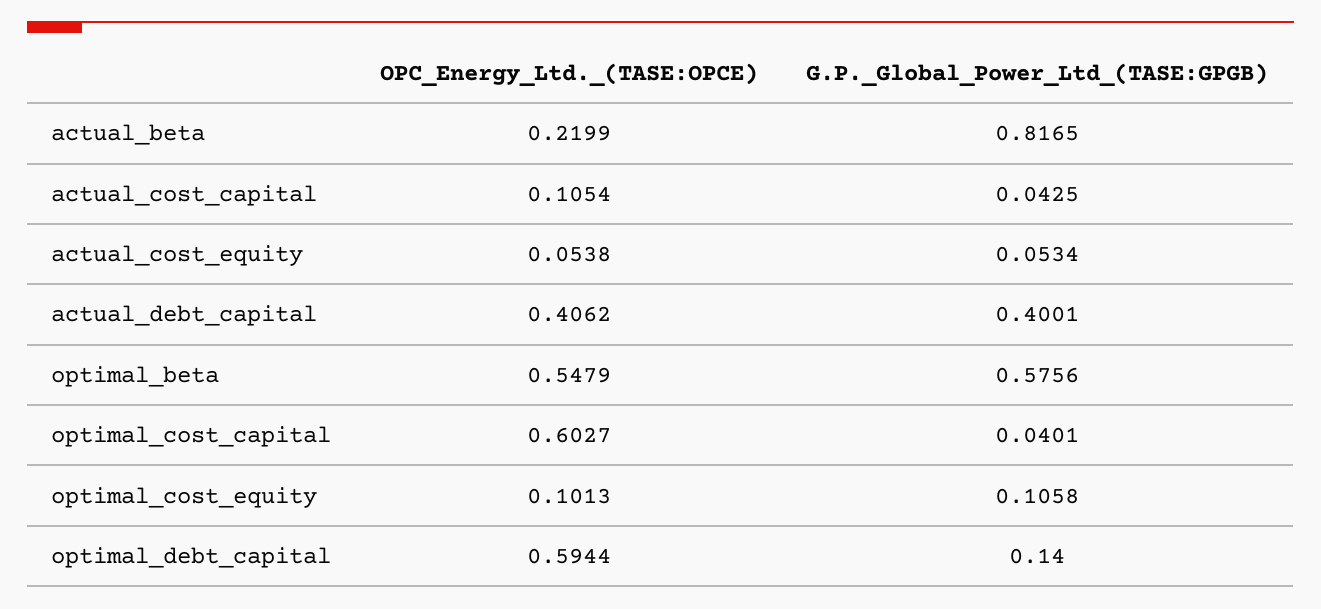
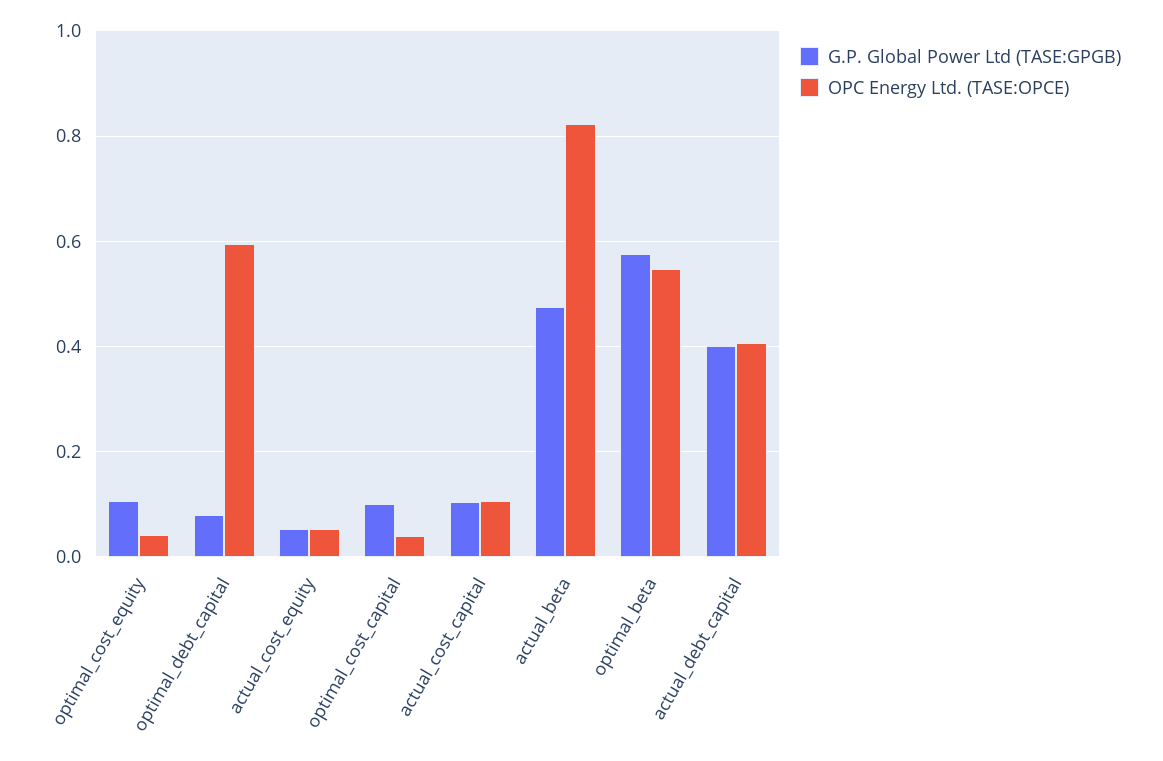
OPC_Energy_Ltd._(TASE:OPCE), actual_beta: 0.2199 -> 0.82
G.P._Global_Power_Ltd_(TASE:GPGB), actual_beta: 0.8165 -> 0.48
G.P._Global_Power_Ltd_(TASE:GPGB), actual_cost_capital: 0.0425 -> 0.1
OPC_Energy_Ltd._(TASE:OPCE), optimal_cost_capital: 0.6027 -> 0.04
G.P._Global_Power_Ltd_(TASE:GPGB), optimal_cost_capital: 0.0401 -> 0.1
OPC_Energy_Ltd._(TASE:OPCE), optimal_cost_equity: 0.1013 -> 0.04
G.P._Global_Power_Ltd_(TASE:GPGB), optimal_debt_capital: 0.14 -> 0.08

